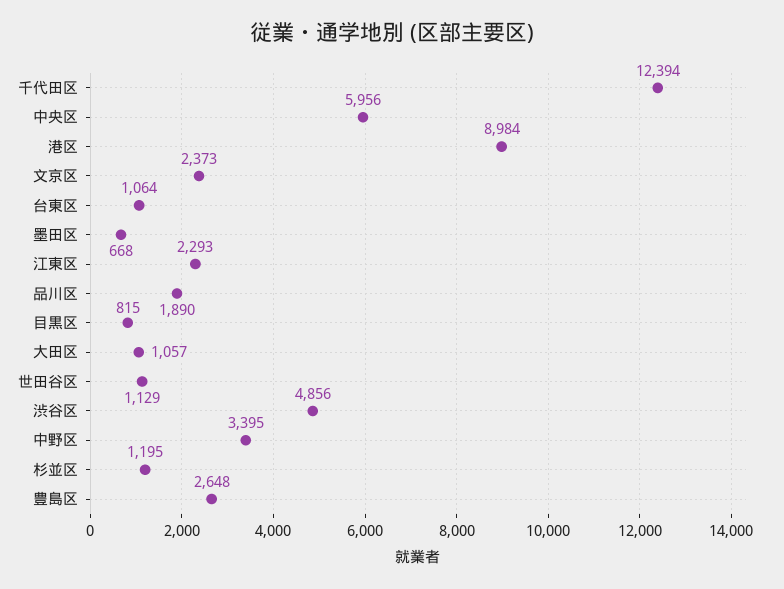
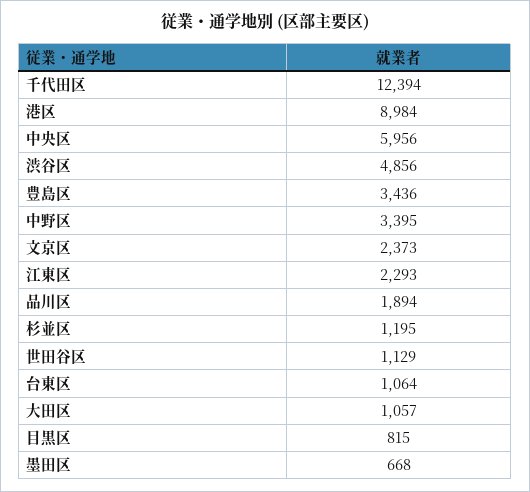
品川区: 1890 -> 1894
豊島区: 2648 -> 3436

